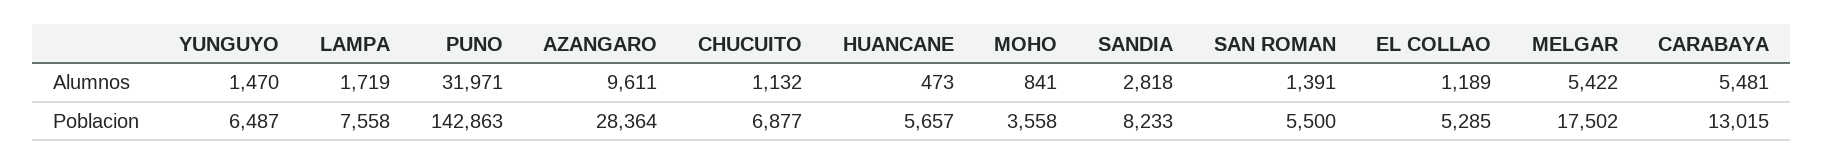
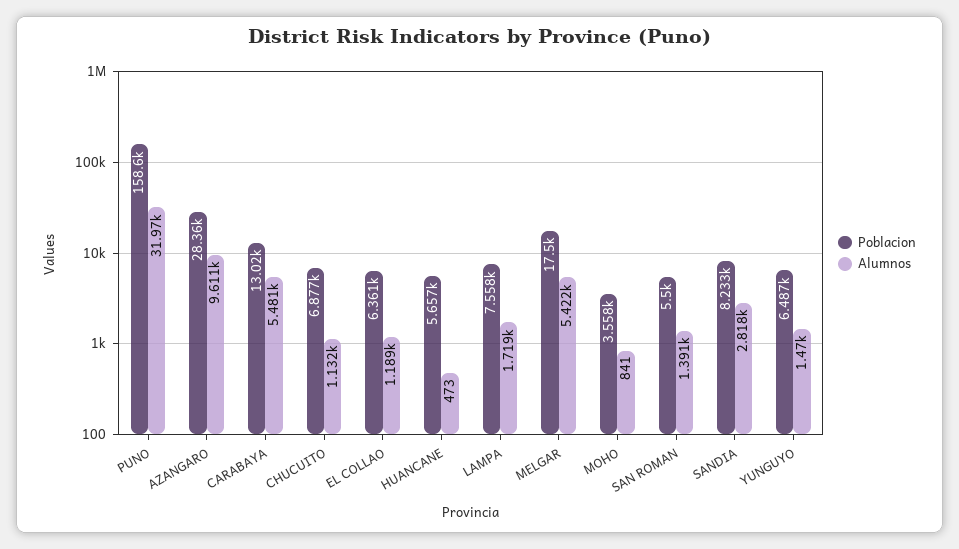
Poblacion, PUNO: 142863 -> 158600
Poblacion, EL COLLAO: 5285 -> 6361

